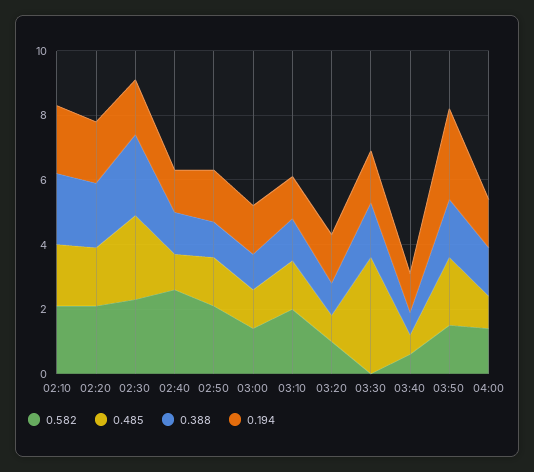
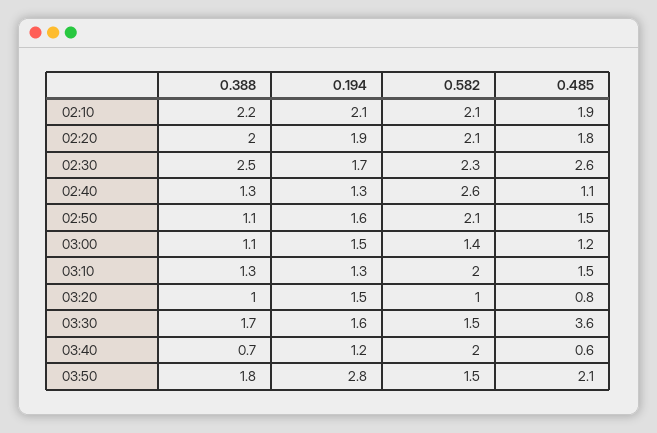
0.582, 03:30: 0 -> 1.5
0.582, 03:40: 0.5 -> 2
0.582, 04:00: 1.5 -> none
0.485, 04:00: 1 -> none
0.388, 04:00: 1.5 -> none
0.194, 04:00: 1.5 -> none

